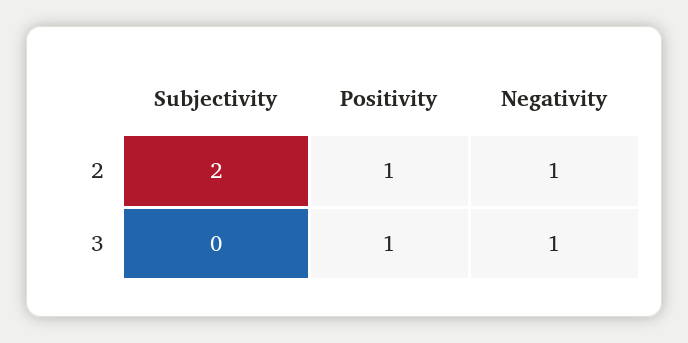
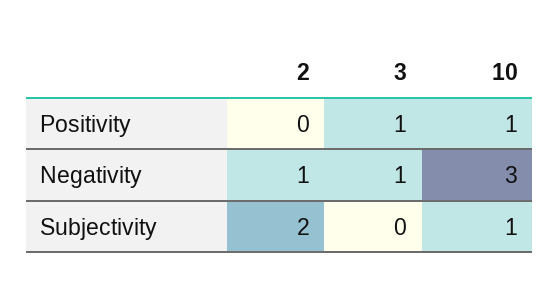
Positivity, 2: 1 -> 0
Positivity, 10: none -> 1
Negativity, 10: none -> 3
Subjectivity, 10: none -> 1

